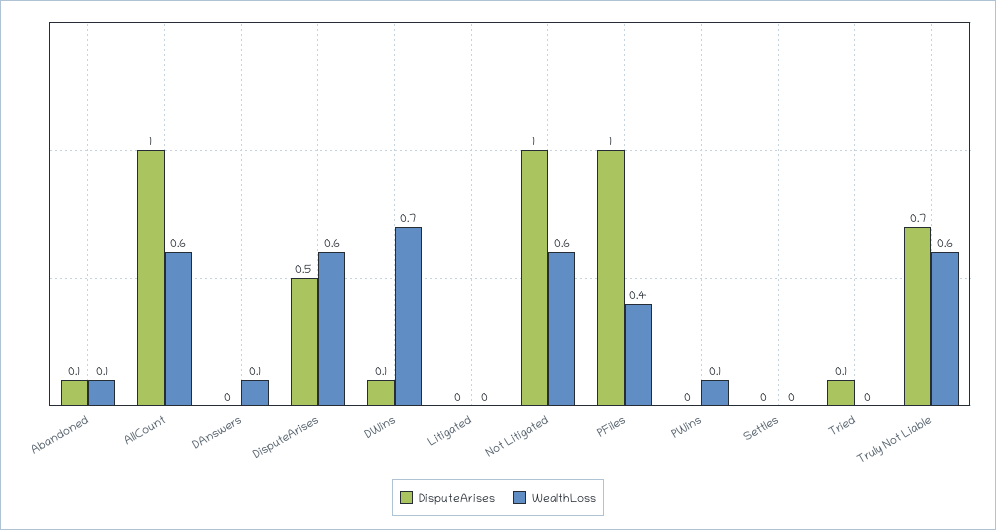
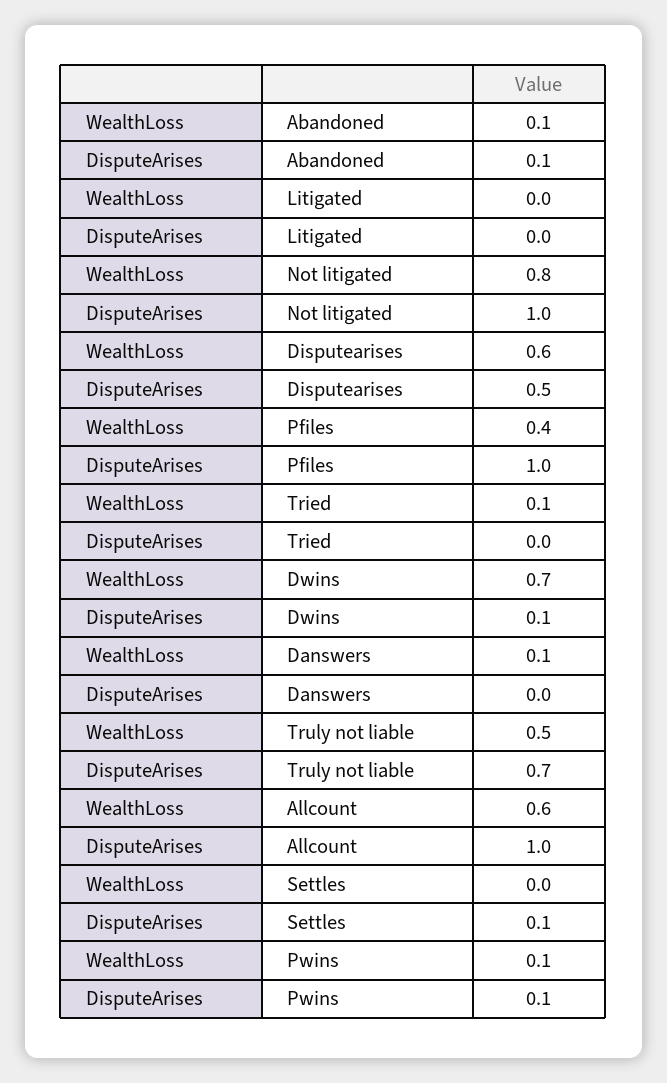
WealthLoss, Not Litigated: 0.6 -> 0.8
DisputeArises, PWins: 0 -> 0.1
DisputeArises, Settles: 0 -> 0.1
DisputeArises, Tried: 0.1 -> 0
WealthLoss, Tried: 0 -> 0.1
WealthLoss, Truly Not Liable: 0.6 -> 0.5

